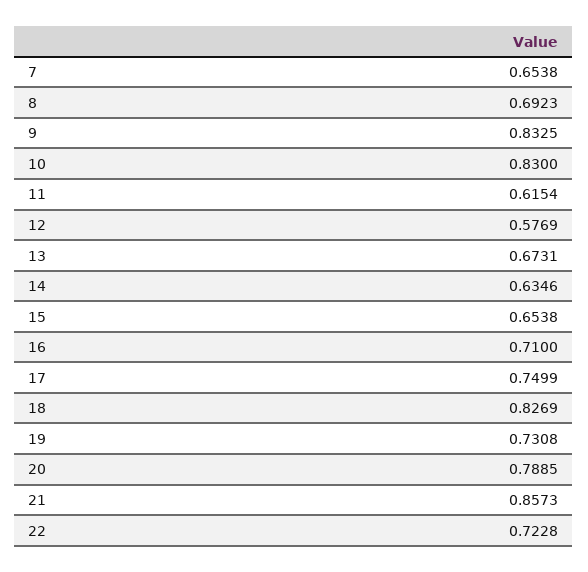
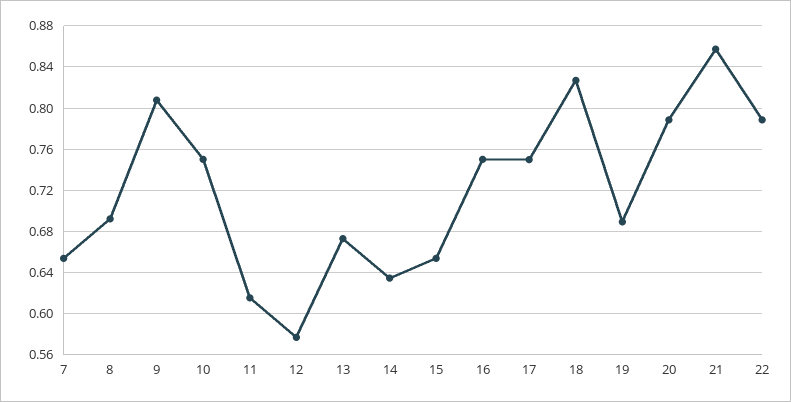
9: 0.8325 -> 0.81
10: 0.83 -> 0.75
16: 0.71 -> 0.75
19: 0.7308 -> 0.69
22: 0.7228 -> 0.79

